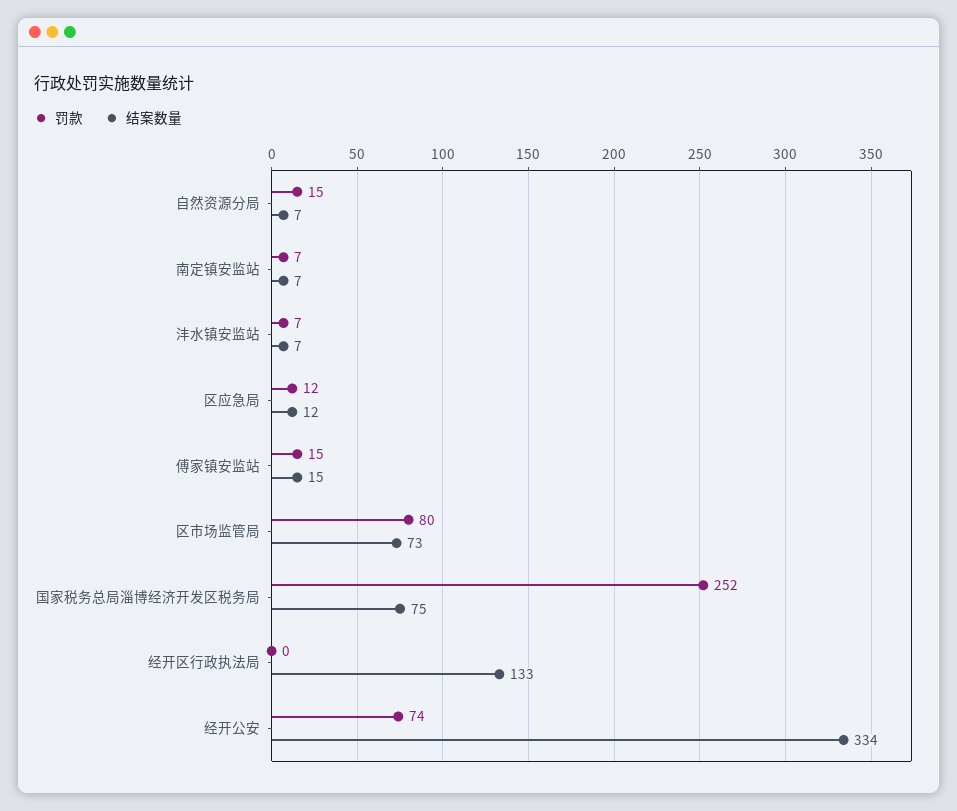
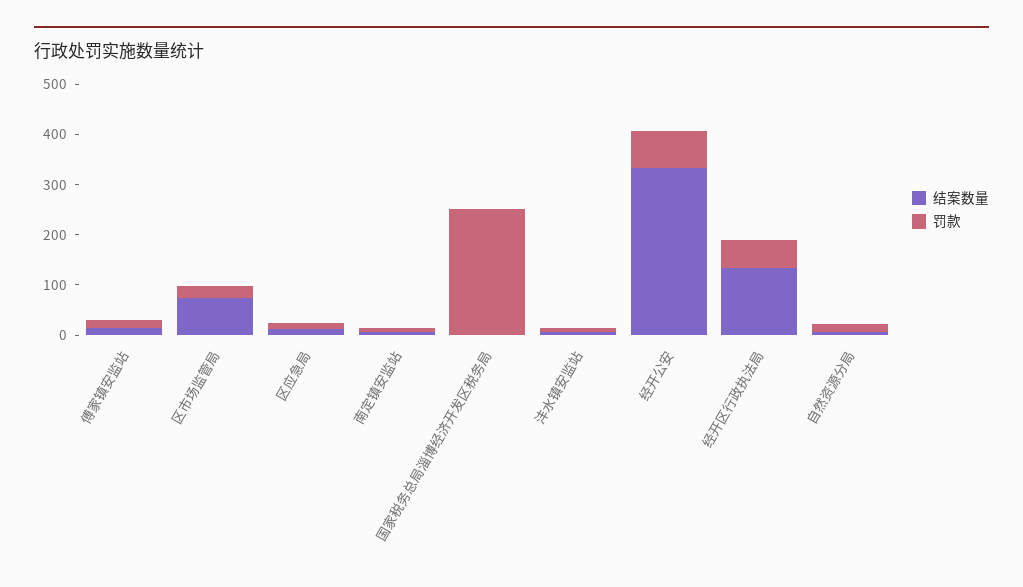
罚款, 区市场监管局: 80 -> 20
结案数量, 国家税务总局淄博经济开发区税务局: 75 -> 0
罚款, 经开区行政执法局: 0 -> 60

